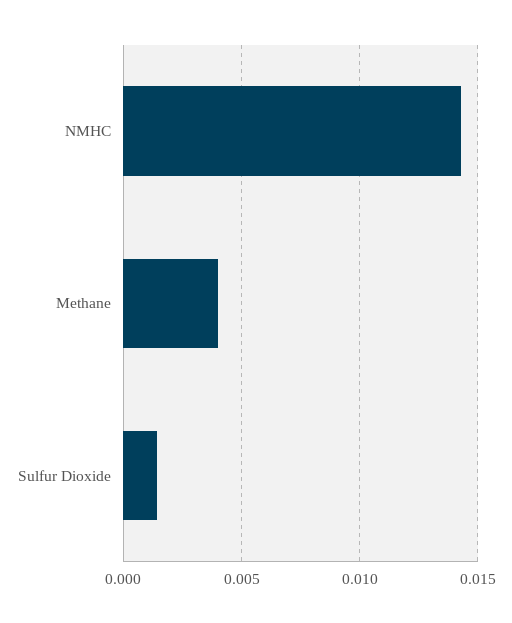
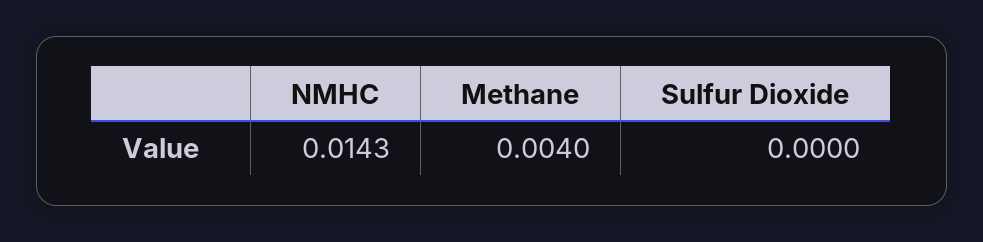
Sulfur Dioxide: 0.0015 -> 0

